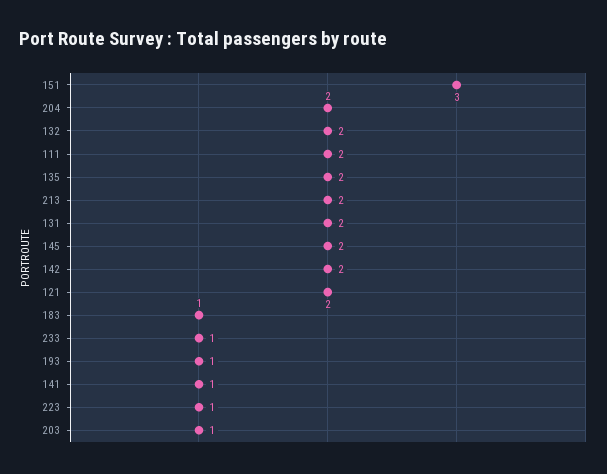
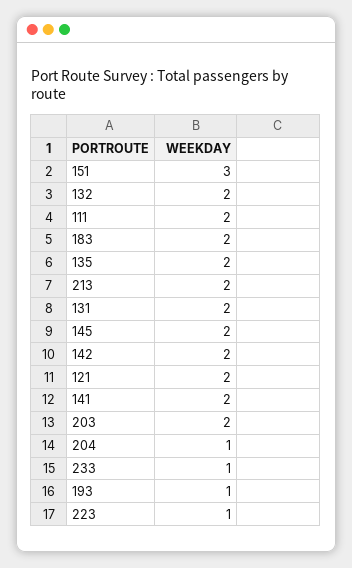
204: 2 -> 1
183: 1 -> 2
141: 1 -> 2
203: 1 -> 2

